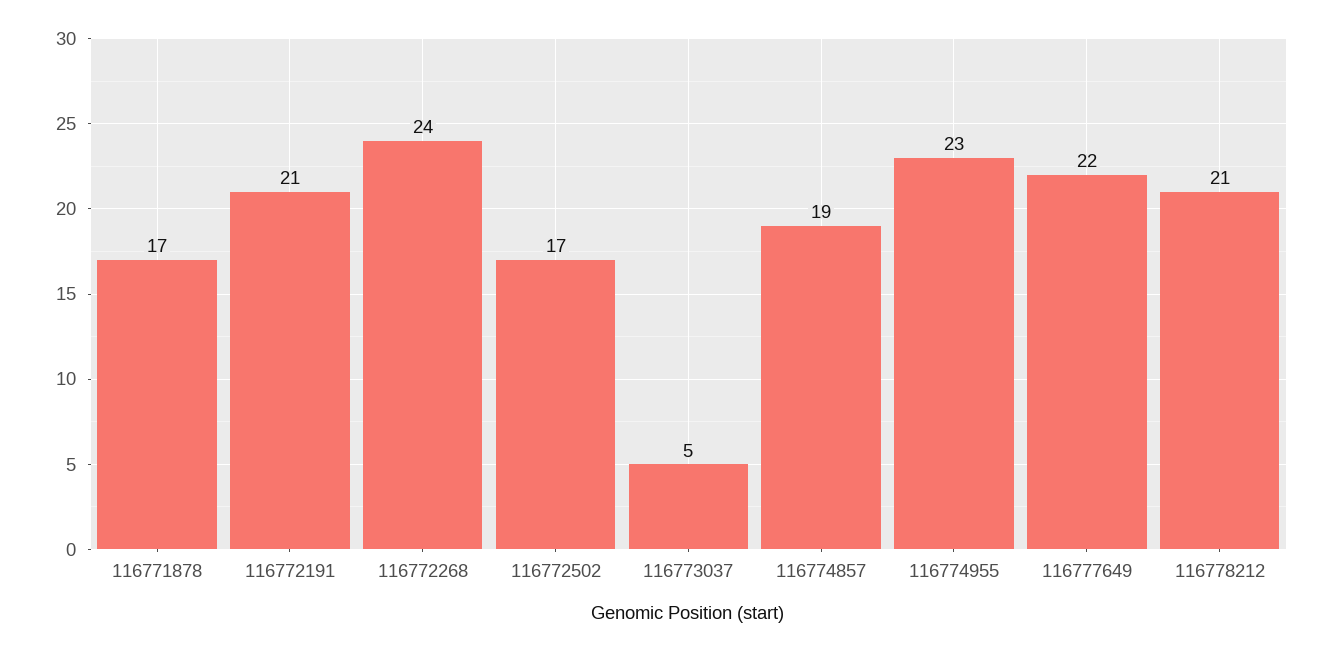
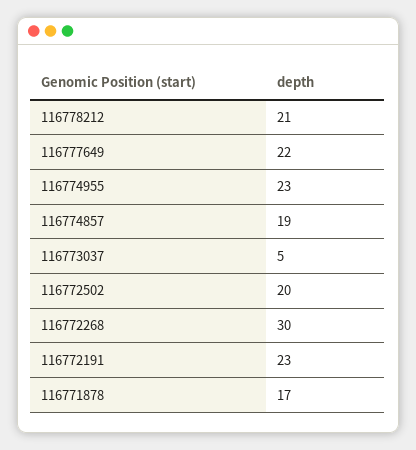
116772191: 21 -> 23
116772268: 24 -> 30
116772502: 17 -> 20

